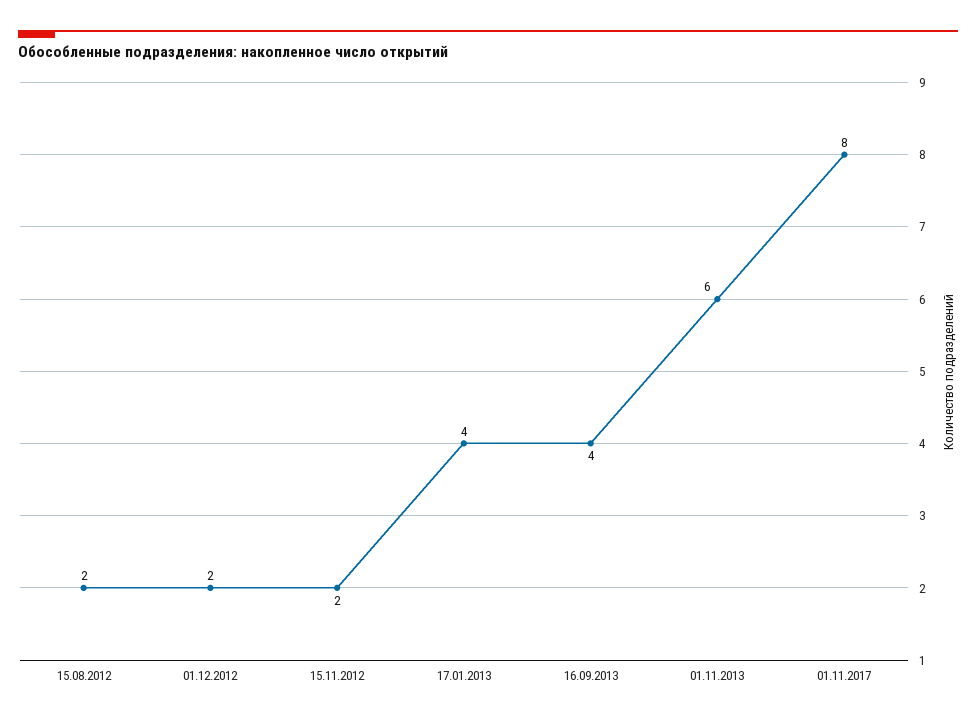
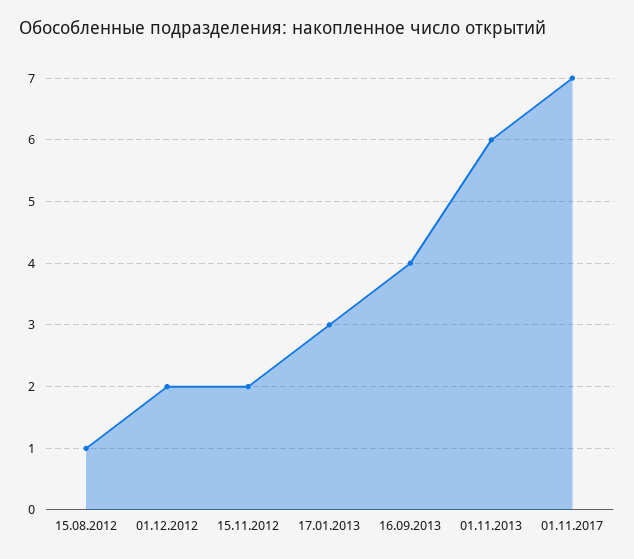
15.08.2012: 2 -> 1
17.01.2013: 4 -> 3
01.11.2017: 8 -> 7

